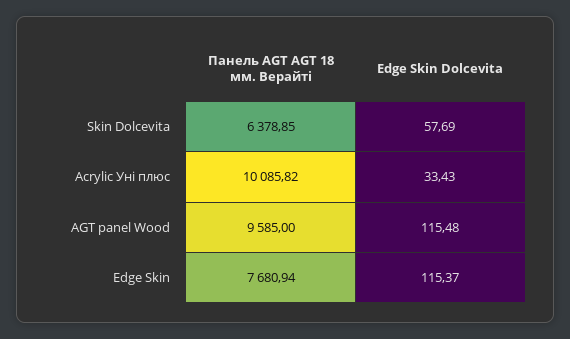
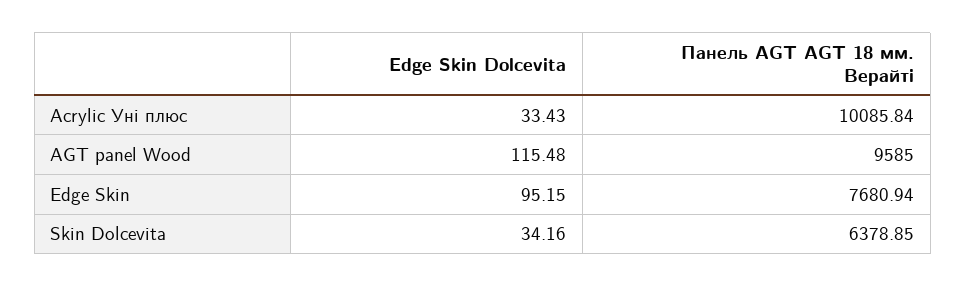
Edge Skin Dolcevita, Skin Dolcevita: 57.69 -> 34.16
Панель AGT AGT 18 мм. Верайті, Acrylic Уні плюс: 10085.82 -> 10085.84
Edge Skin Dolcevita, Edge Skin: 115.37 -> 95.15

